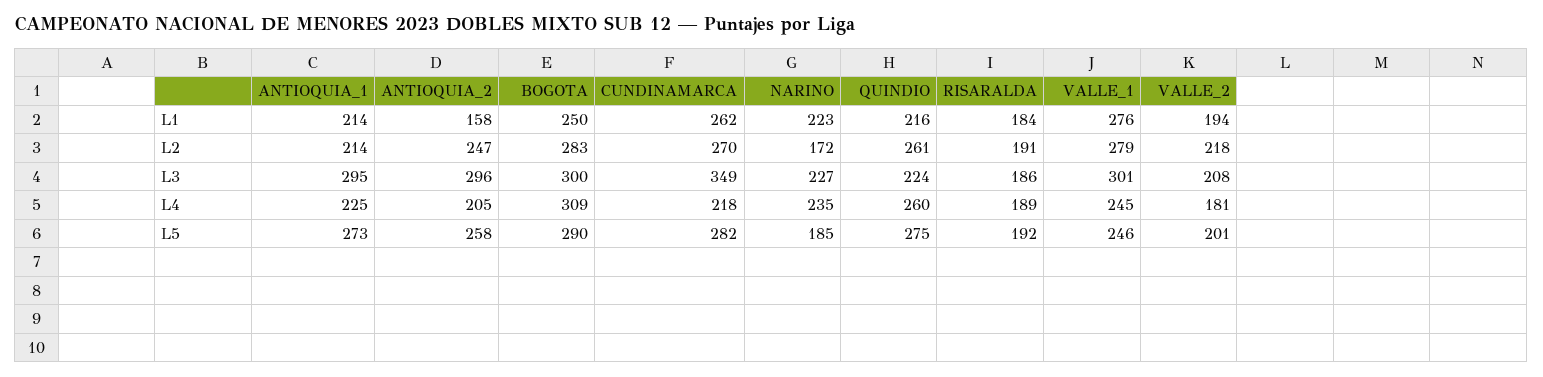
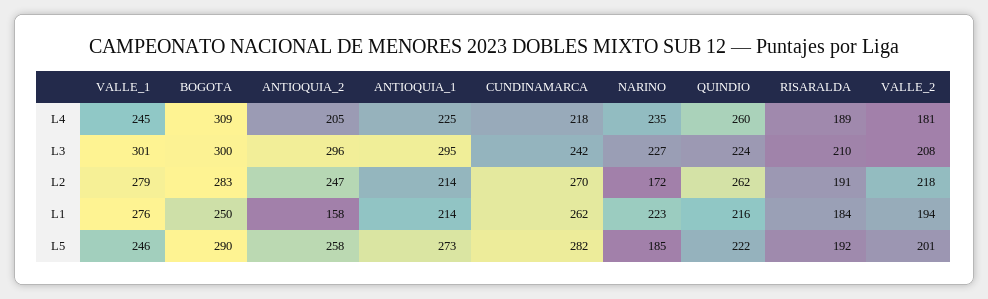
QUINDIO, L2: 261 -> 262
CUNDINAMARCA, L3: 349 -> 242
RISARALDA, L3: 186 -> 210
QUINDIO, L5: 275 -> 222

